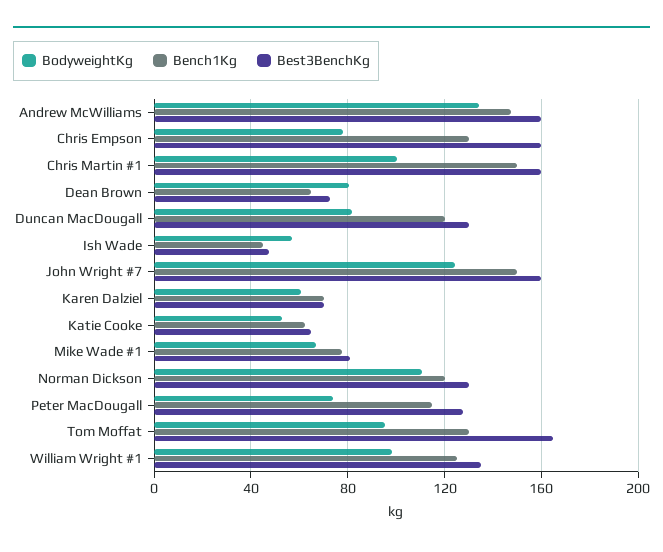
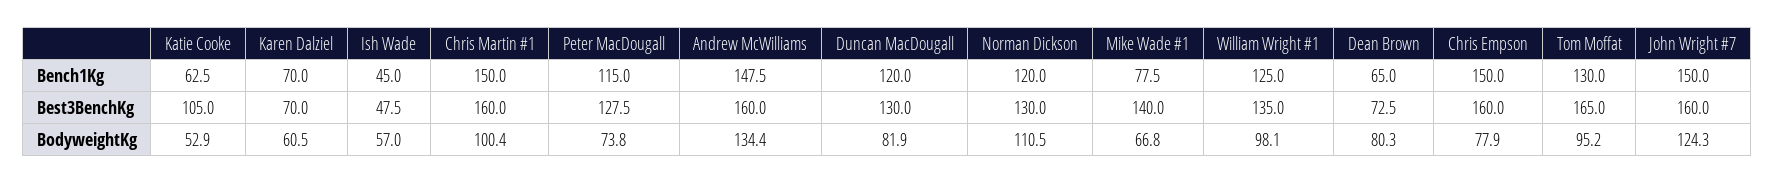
Bench1Kg, Chris Empson: 130 -> 150
Best3BenchKg, Katie Cooke: 65 -> 105
Best3BenchKg, Mike Wade #1: 80 -> 140

